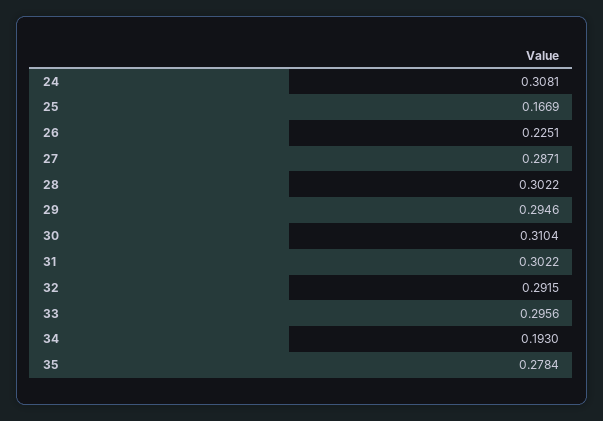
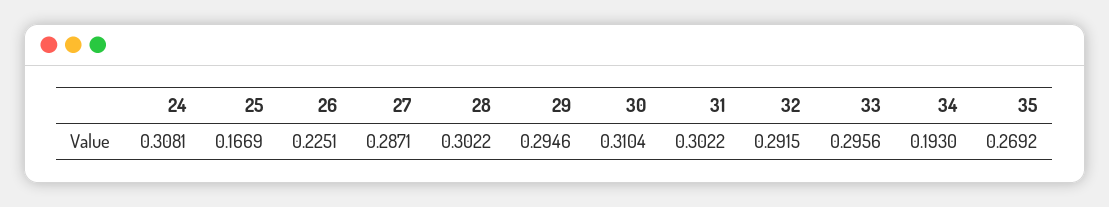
35: 0.2784 -> 0.2692

